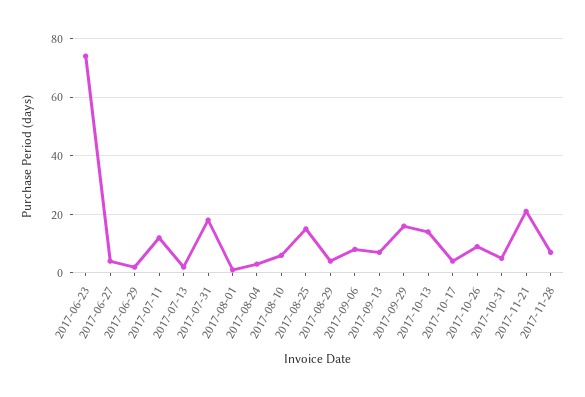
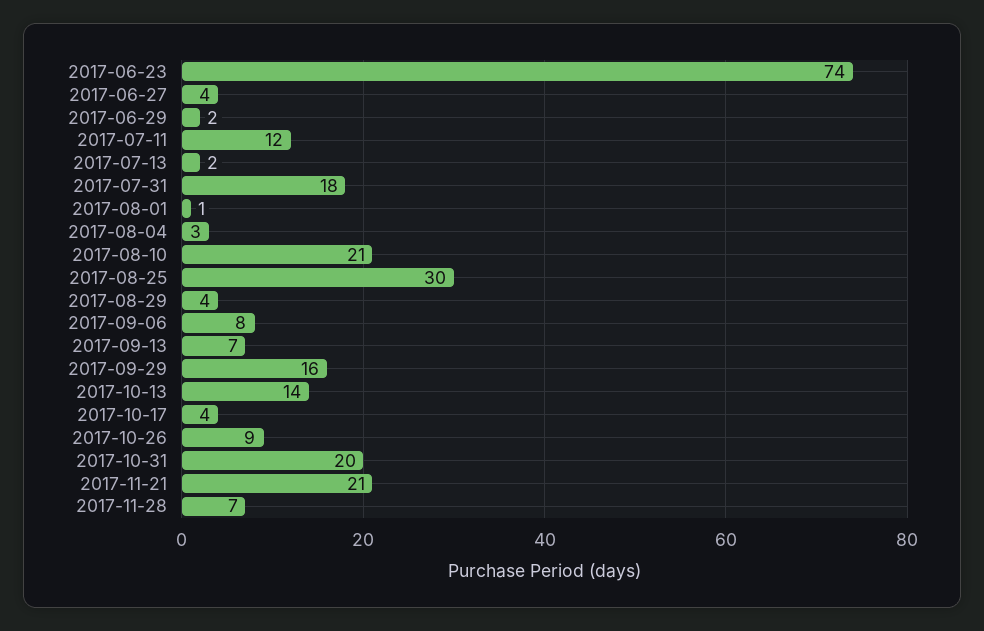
2017-08-10: 5 -> 21
2017-08-25: 15 -> 30
2017-10-31: 5 -> 20

